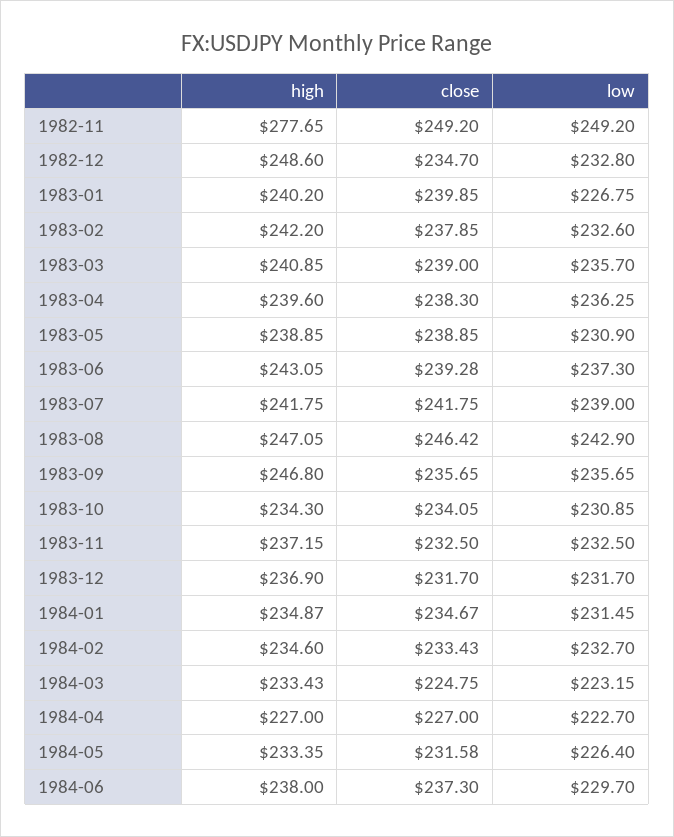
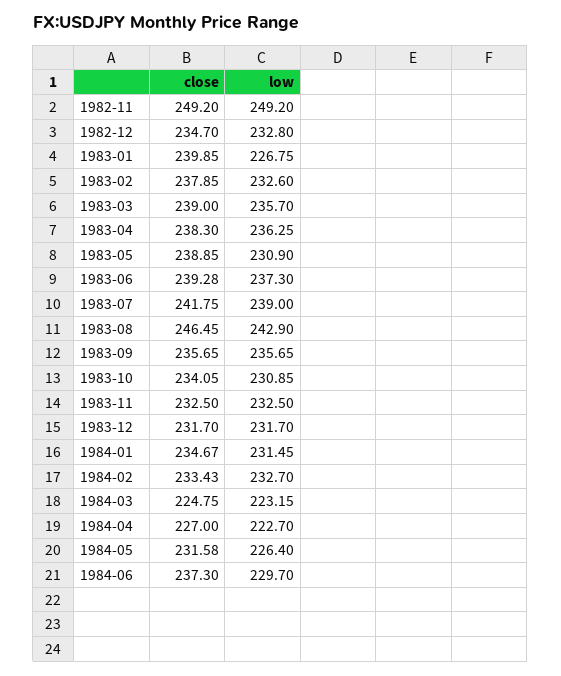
high, 1982-11: 277.65 -> none
high, 1982-12: 248.6 -> none
high, 1983-01: 240.2 -> none
high, 1983-02: 242.2 -> none
high, 1983-03: 240.85 -> none
high, 1983-04: 239.6 -> none
high, 1983-05: 238.85 -> none
high, 1983-06: 243.05 -> none
high, 1983-07: 241.75 -> none
high, 1983-08: 247.05 -> none
close, 1983-08: 246.42 -> 246.45
high, 1983-09: 246.8 -> none
high, 1983-10: 234.3 -> none
high, 1983-11: 237.15 -> none
high, 1983-12: 236.9 -> none
high, 1984-01: 234.87 -> none
high, 1984-02: 234.6 -> none
high, 1984-03: 233.43 -> none
high, 1984-04: 227 -> none
high, 1984-05: 233.35 -> none
high, 1984-06: 238 -> none

